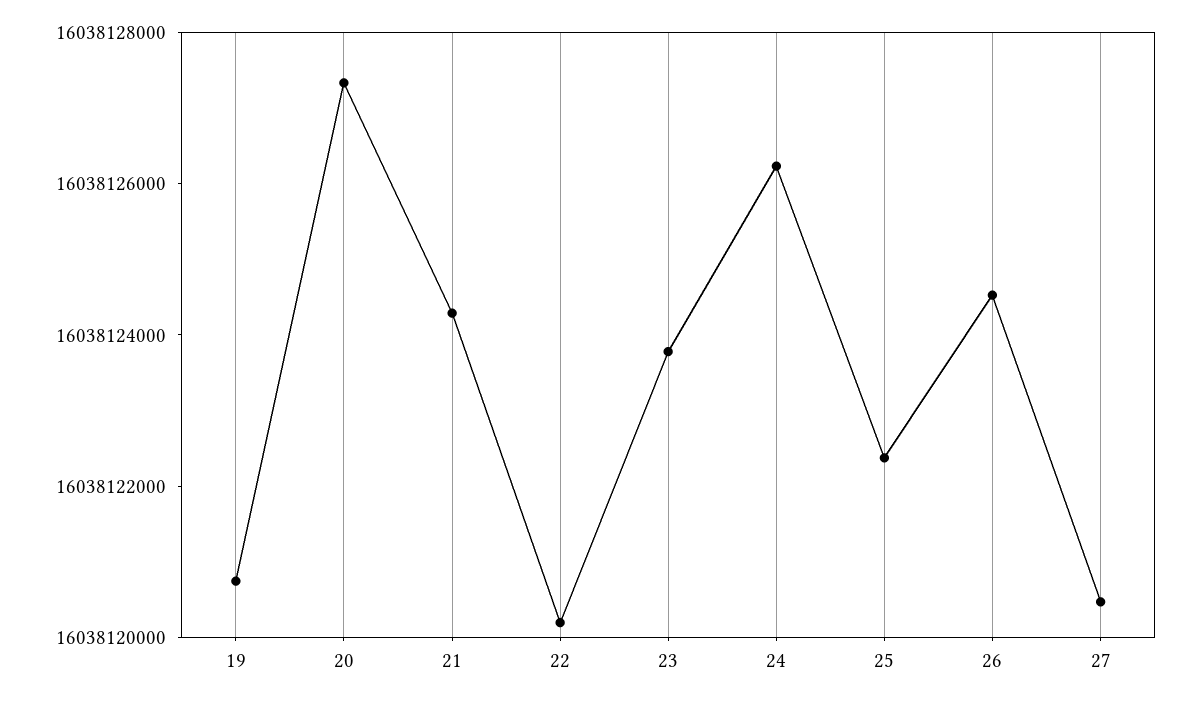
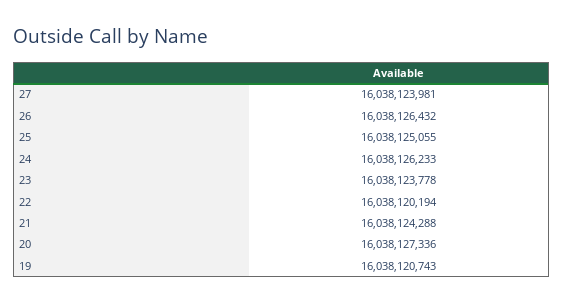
25: 16038122500 -> 16038125055
26: 16038124500 -> 16038126432
27: 16038120500 -> 16038123981

